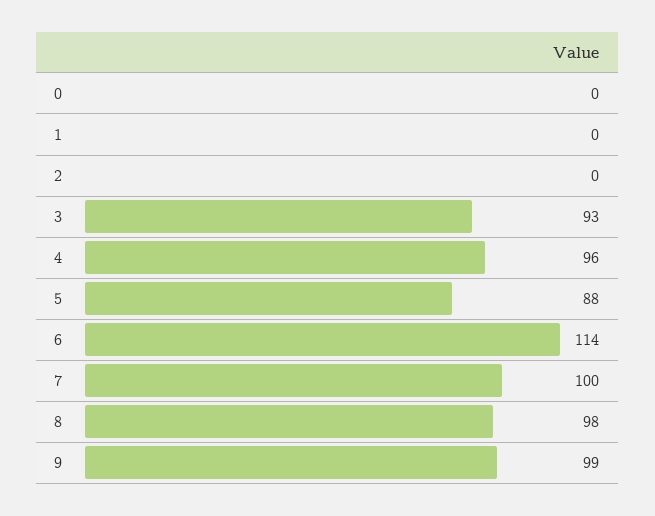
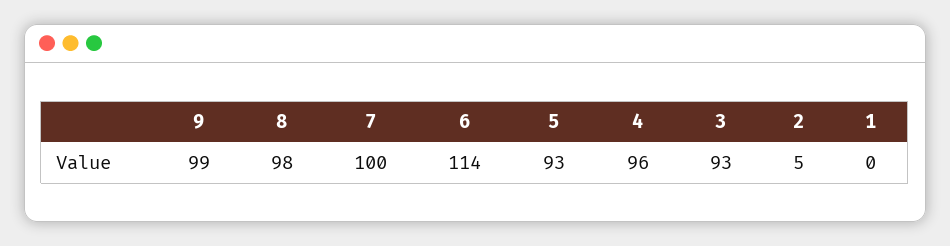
0: 0 -> none
2: 0 -> 5
5: 88 -> 93

